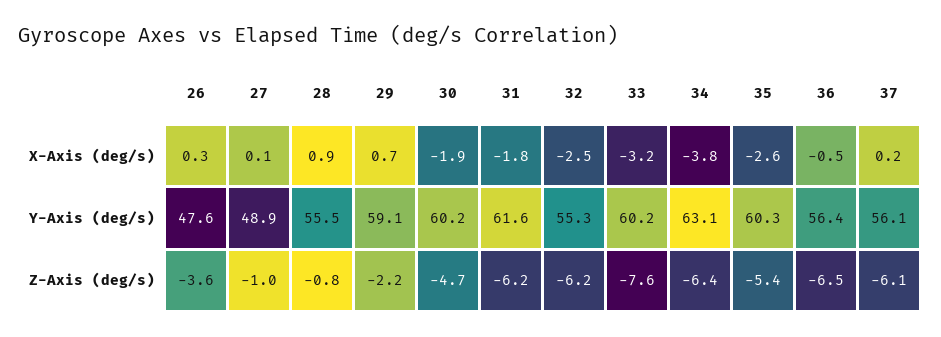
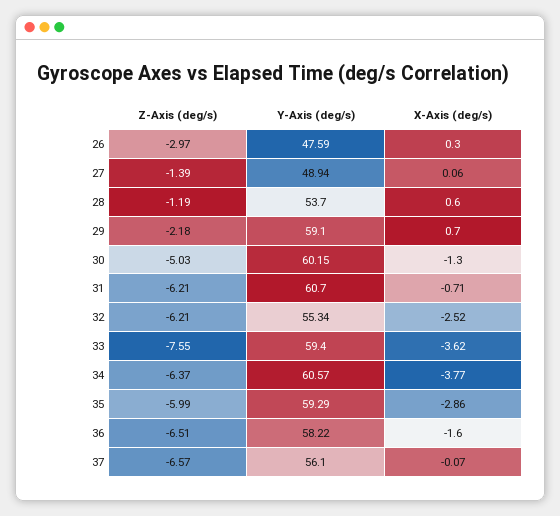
28, X-Axis (deg/s): 0.9 -> 0.6
30, X-Axis (deg/s): -1.9 -> -1.3
31, X-Axis (deg/s): -1.8 -> -0.71
33, X-Axis (deg/s): -3.2 -> -3.62
35, X-Axis (deg/s): -2.6 -> -2.86
36, X-Axis (deg/s): -0.5 -> -1.6
37, X-Axis (deg/s): 0.2 -> -0.07
28, Y-Axis (deg/s): 55.5 -> 53.7
31, Y-Axis (deg/s): 61.6 -> 60.7
33, Y-Axis (deg/s): 60.2 -> 59.4
34, Y-Axis (deg/s): 63.1 -> 60.57
35, Y-Axis (deg/s): 60.3 -> 59.29
36, Y-Axis (deg/s): 56.4 -> 58.22
26, Z-Axis (deg/s): -3.6 -> -2.97
27, Z-Axis (deg/s): -1 -> -1.39
28, Z-Axis (deg/s): -0.8 -> -1.19
30, Z-Axis (deg/s): -4.7 -> -5.03
35, Z-Axis (deg/s): -5.4 -> -5.99
37, Z-Axis (deg/s): -6.1 -> -6.57

